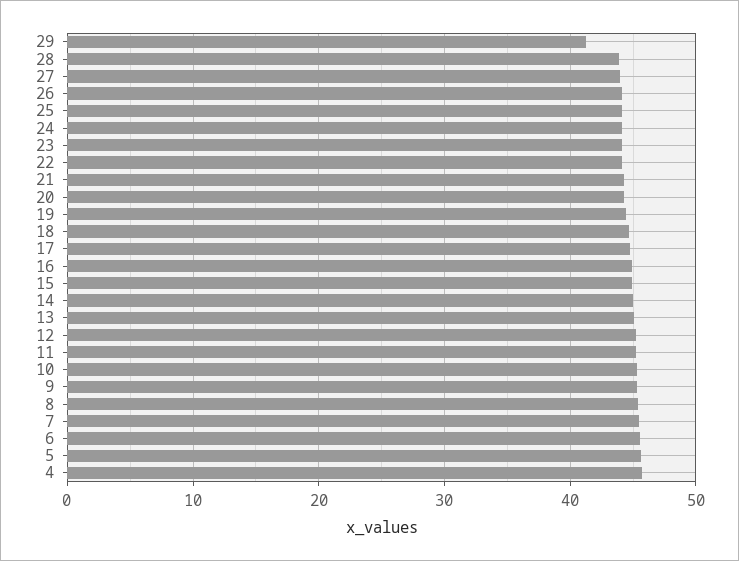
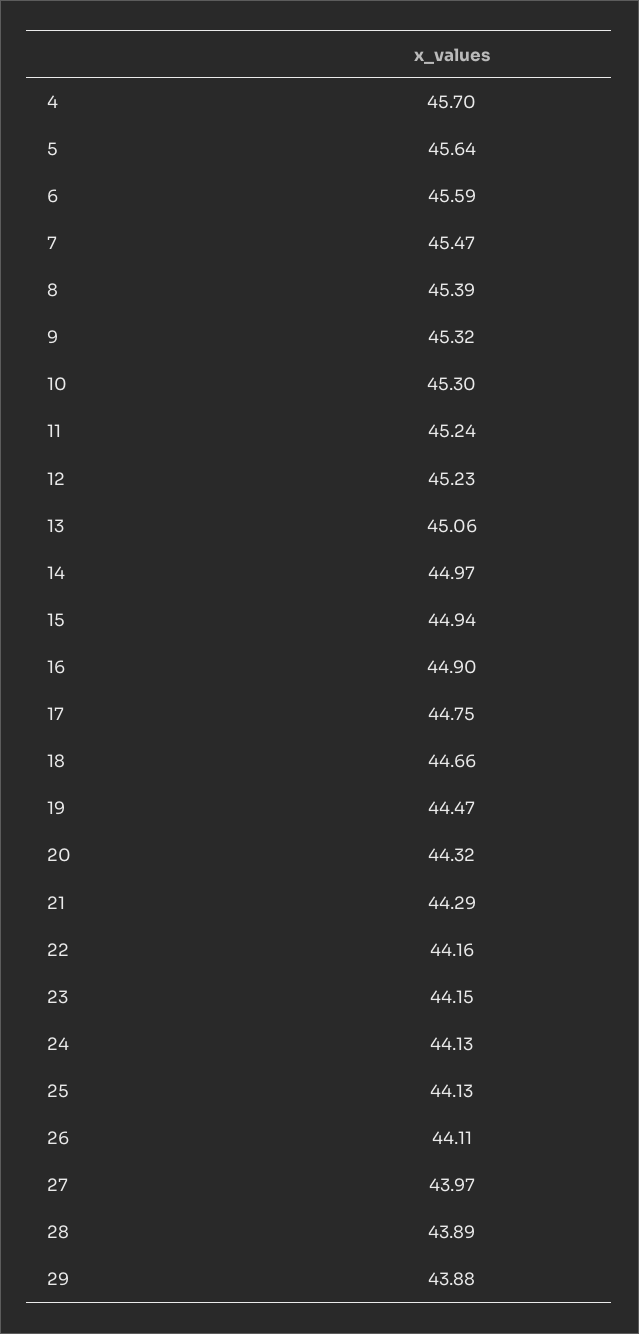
29: 41 -> 43.88

